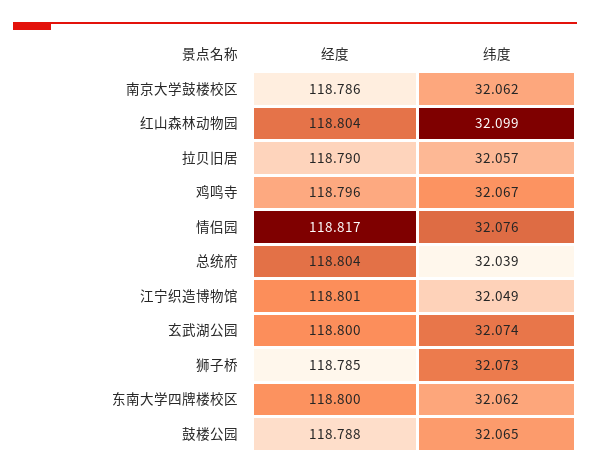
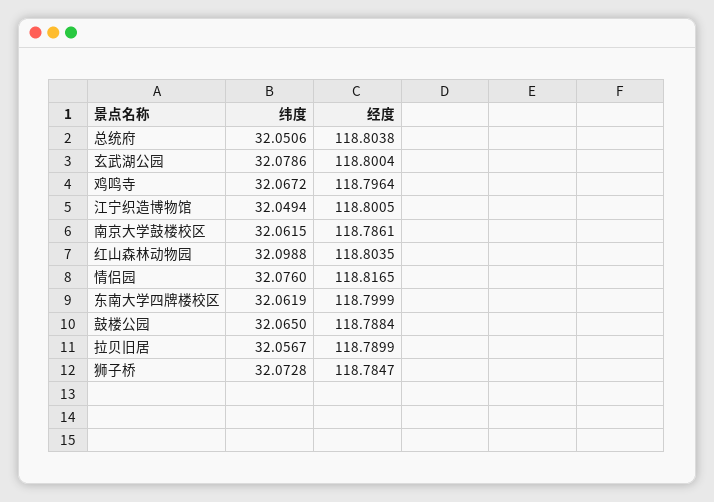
纬度, 总统府: 32.039 -> 32.0506
纬度, 玄武湖公园: 32.074 -> 32.0786

